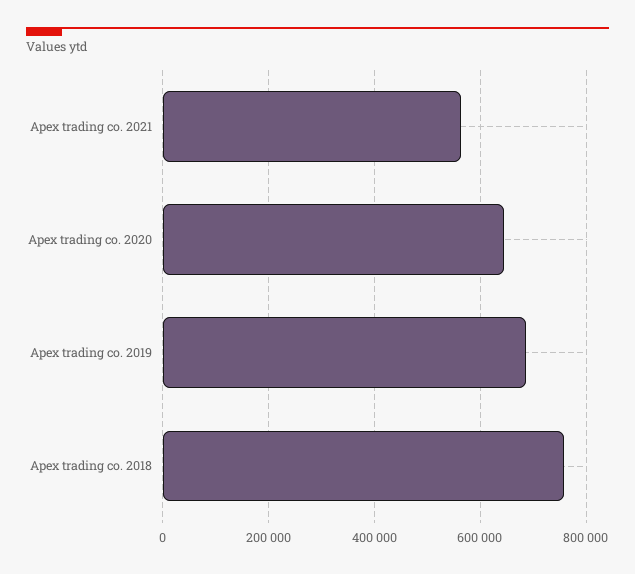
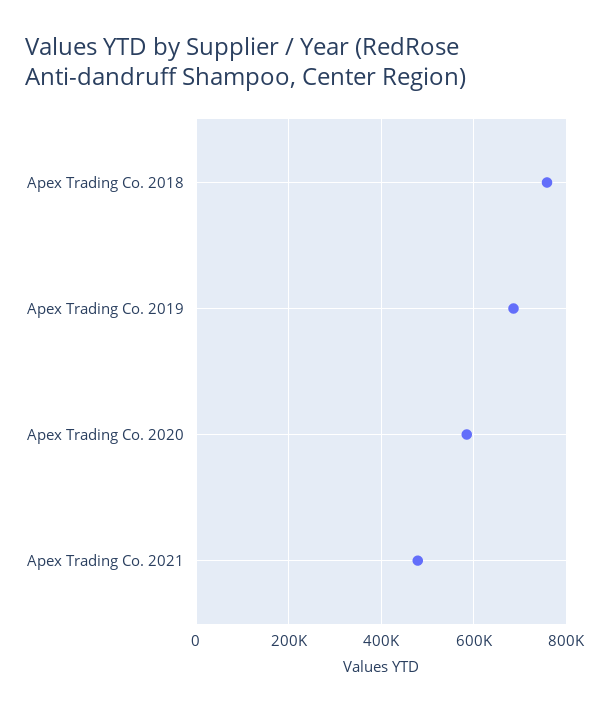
Apex trading co. 2021: 560000 -> 480000
Apex trading co. 2020: 640000 -> 580000

